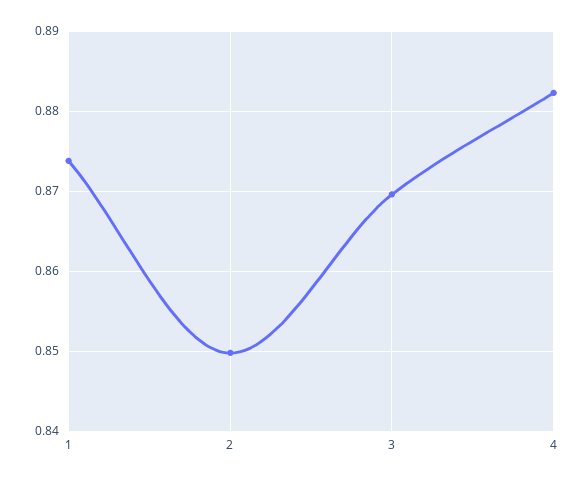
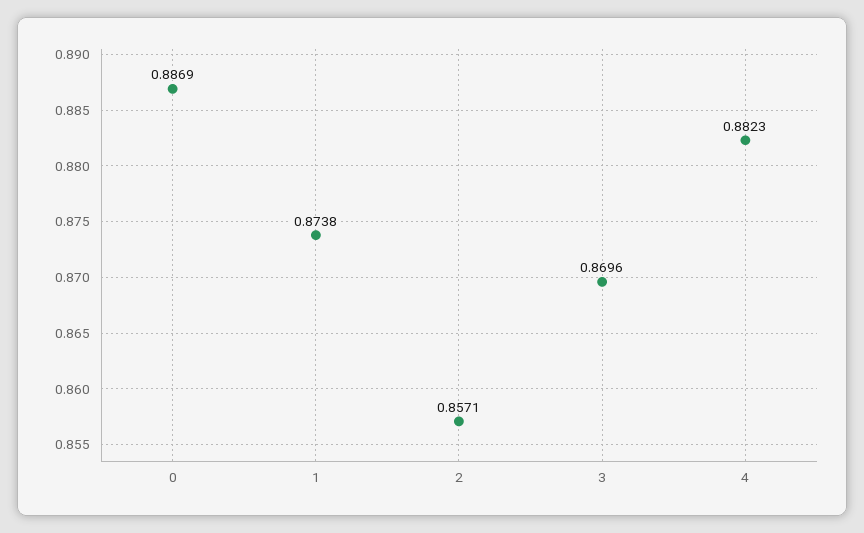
2: 0.85 -> 0.8571
0: none -> 0.8869

